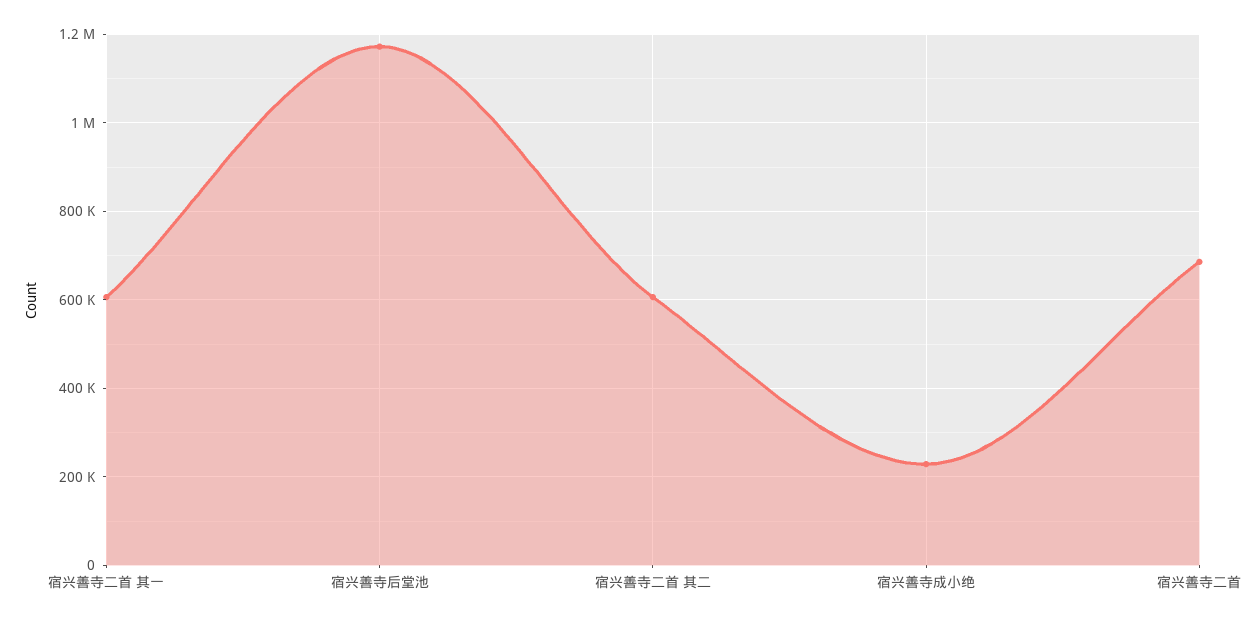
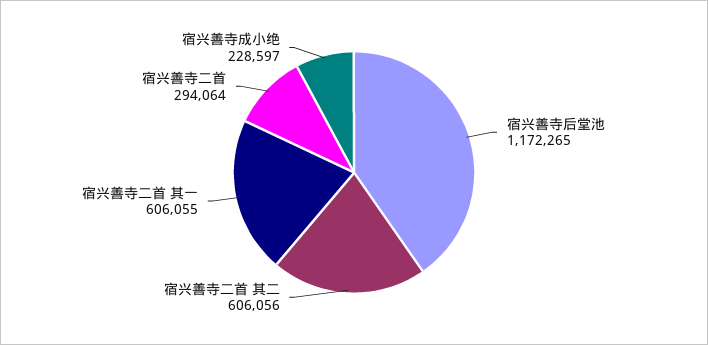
宿兴善寺二首: 680000 -> 294064

